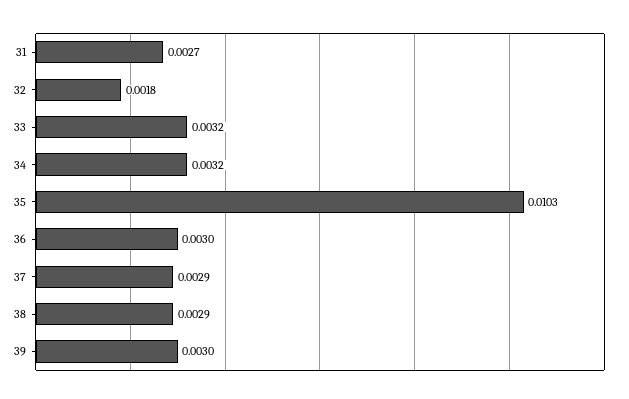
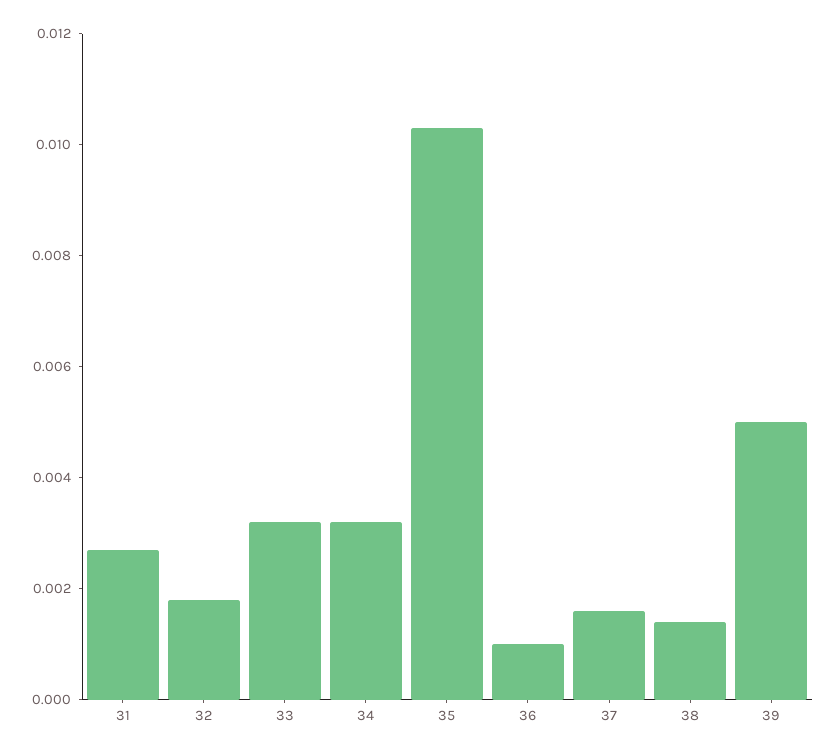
36: 0.003 -> 0.001
37: 0.0029 -> 0.0015
38: 0.0029 -> 0.0015
39: 0.003 -> 0.005

